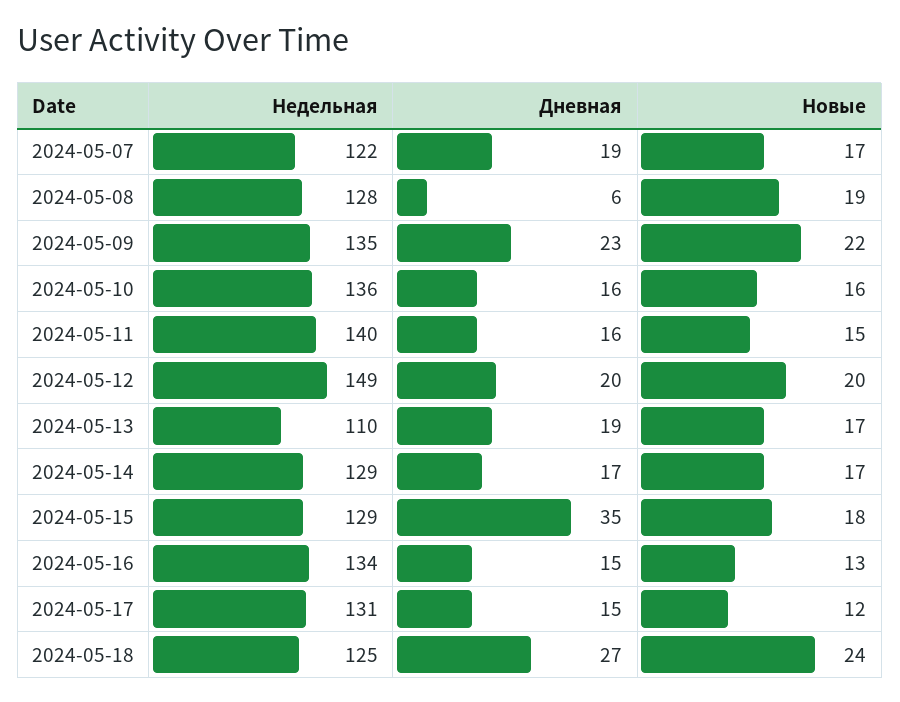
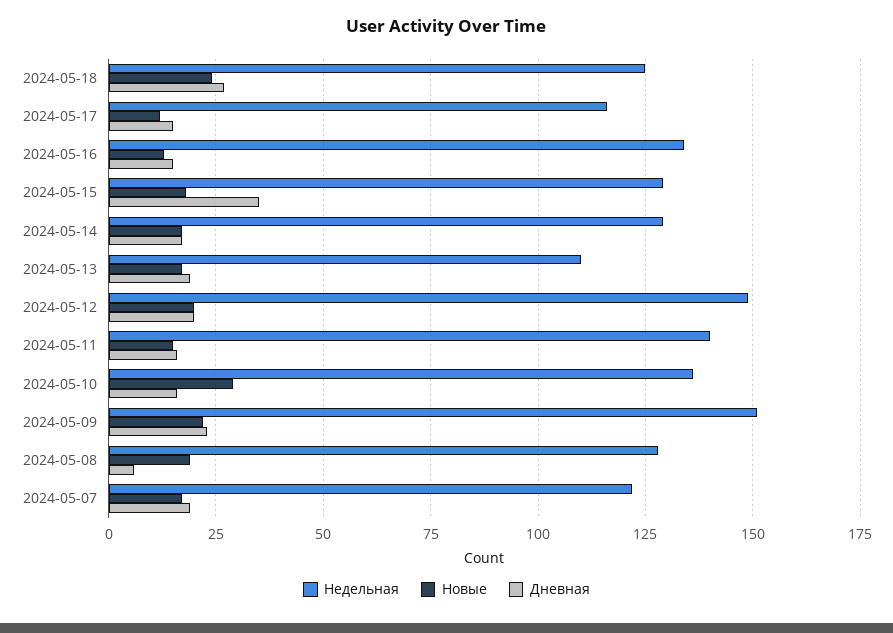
Недельная, 2024-05-09: 135 -> 150
Новые, 2024-05-10: 16 -> 30
Недельная, 2024-05-17: 131 -> 115

